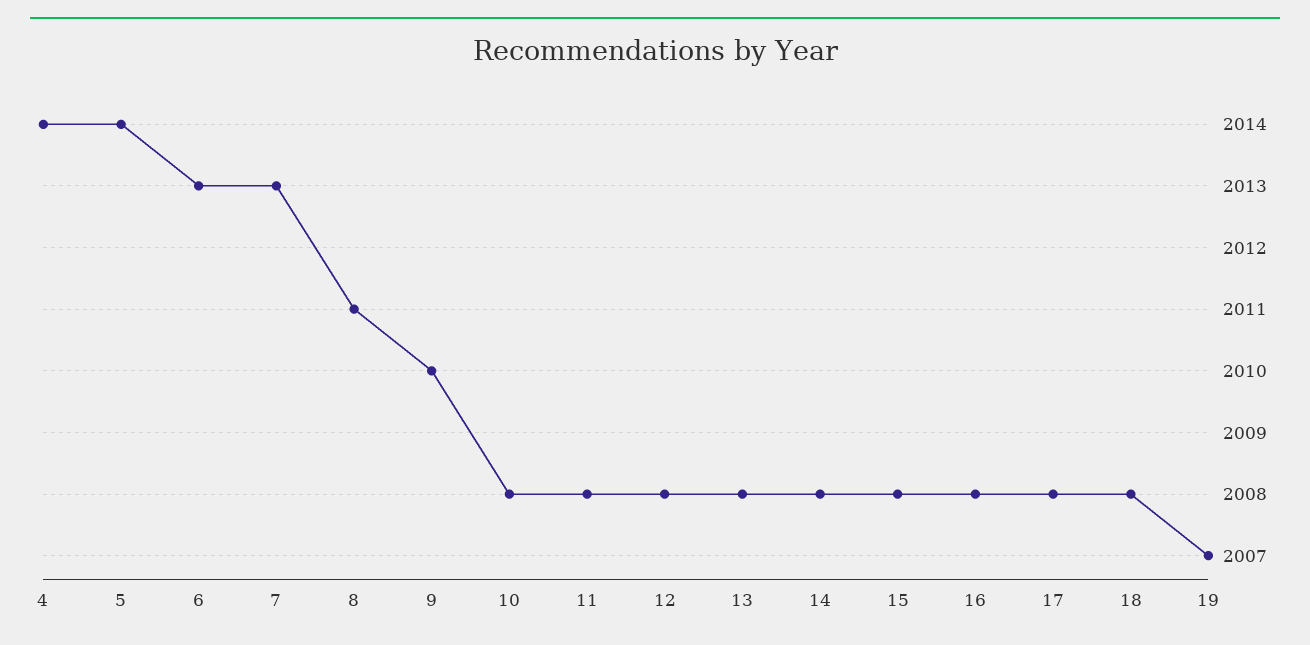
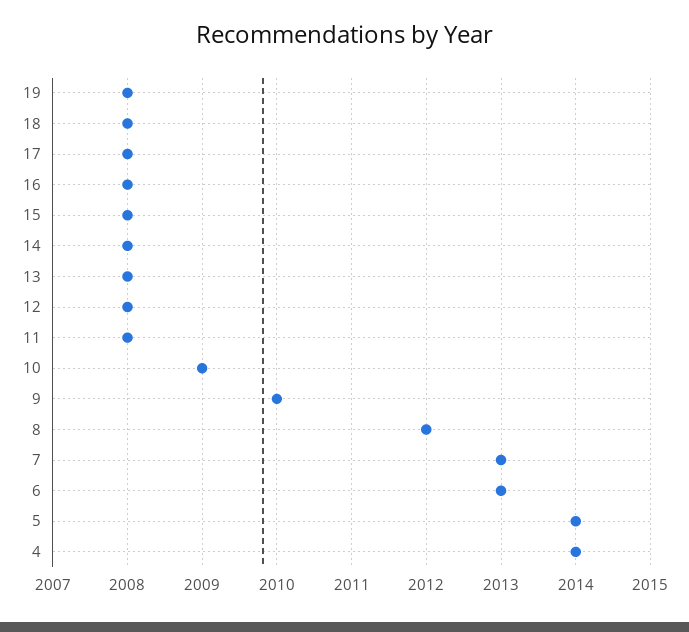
8: 2011 -> 2012
10: 2008 -> 2009
19: 2007 -> 2008

